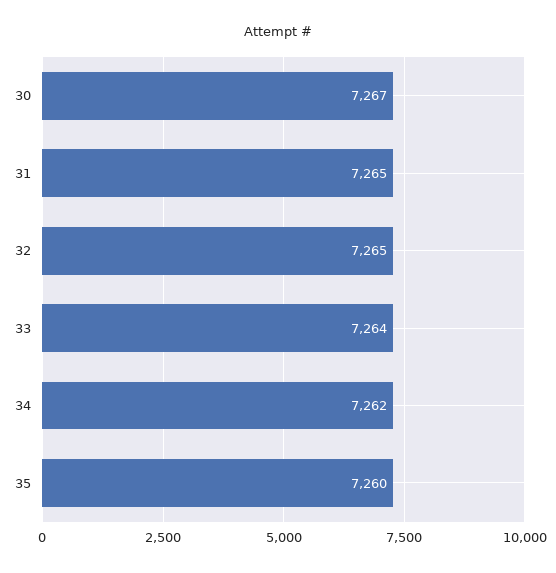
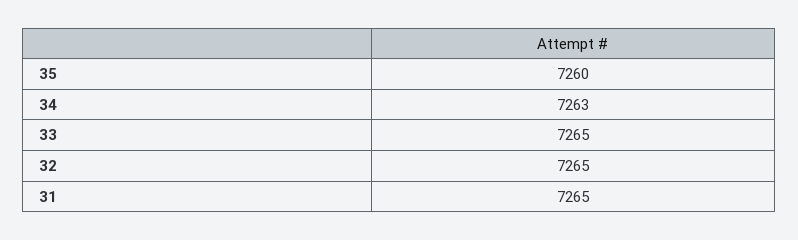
30: 7267 -> none
33: 7264 -> 7265
34: 7262 -> 7263

